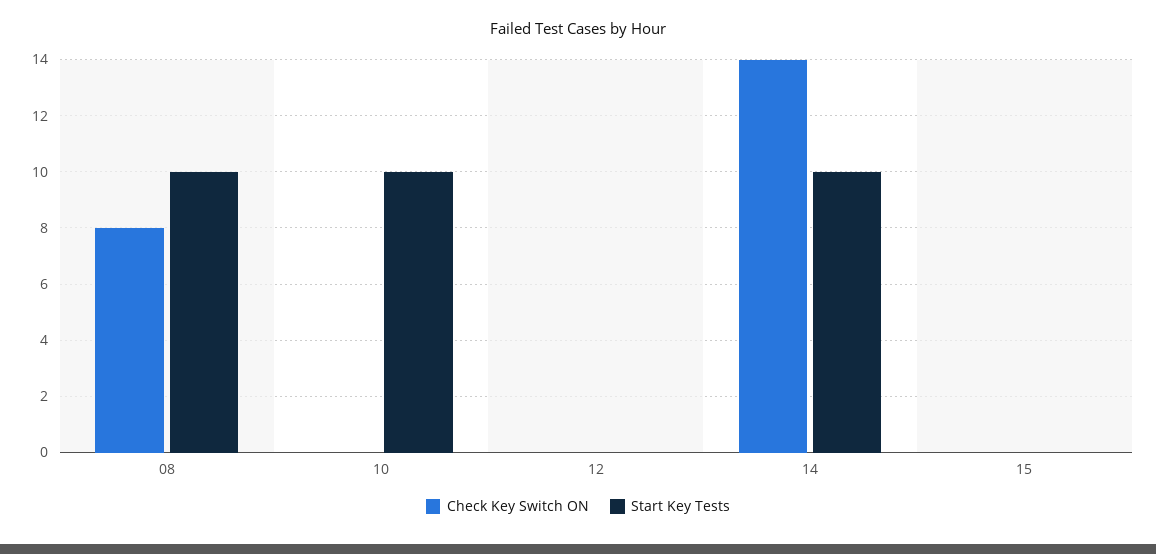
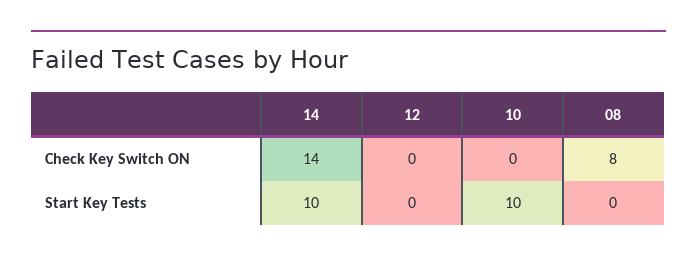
Start Key Tests, 08: 10 -> 0
Check Key Switch ON, 15: 0 -> none
Start Key Tests, 15: 0 -> none

